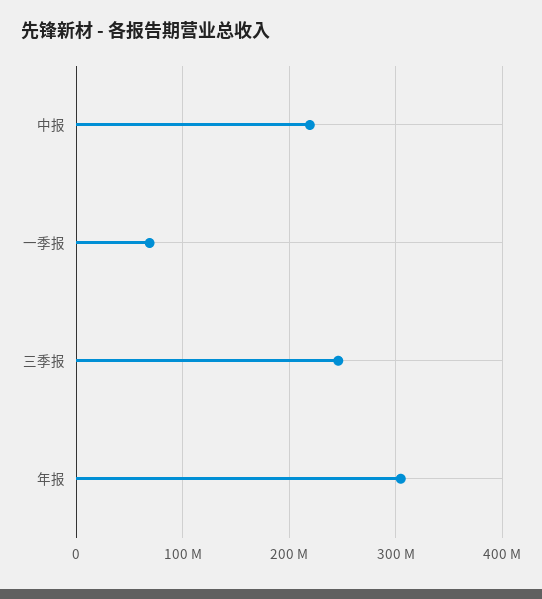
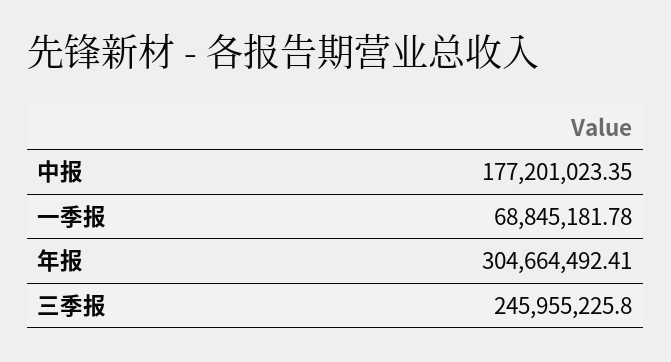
中报: 220000000 -> 177201023.35

